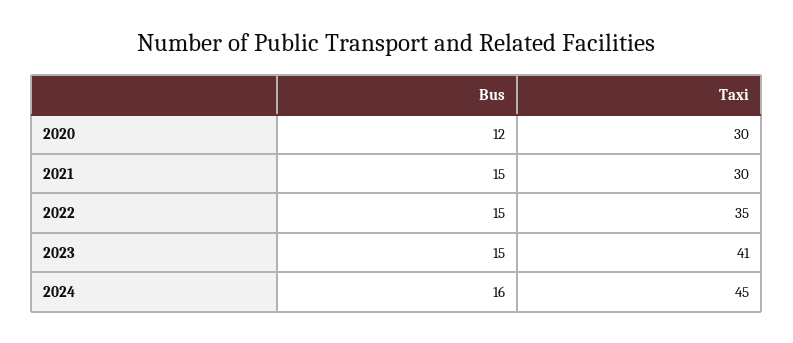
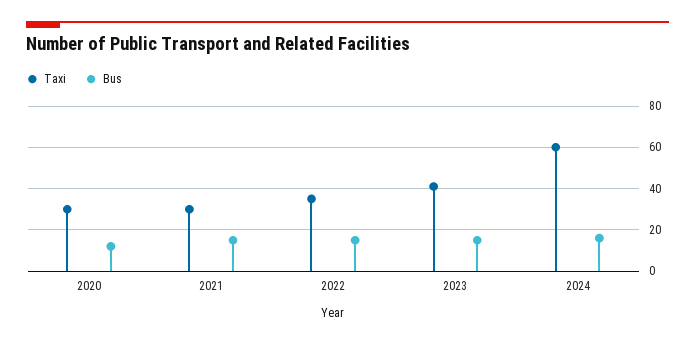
Taxi, 2024: 45 -> 60

